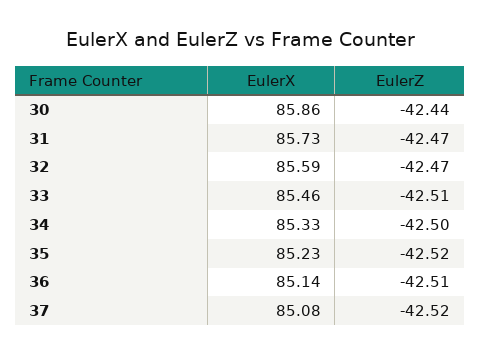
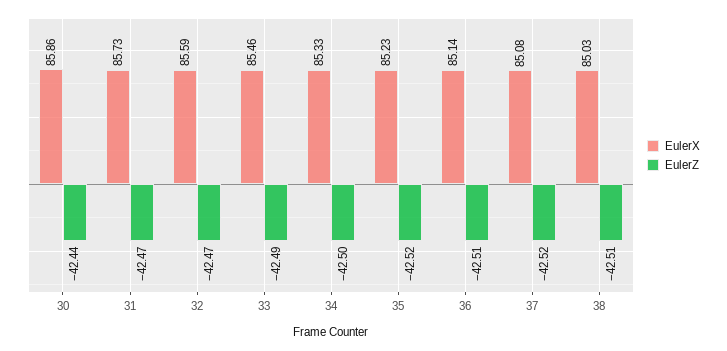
EulerZ, 33: -42.51 -> -42.49
EulerX, 38: none -> 85.03
EulerZ, 38: none -> -42.51

